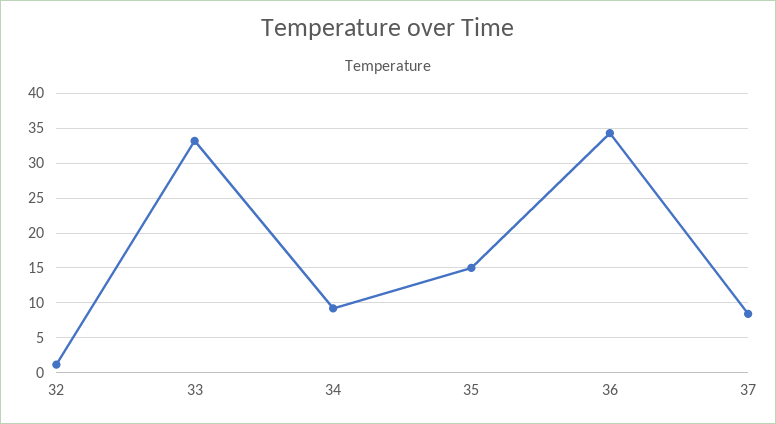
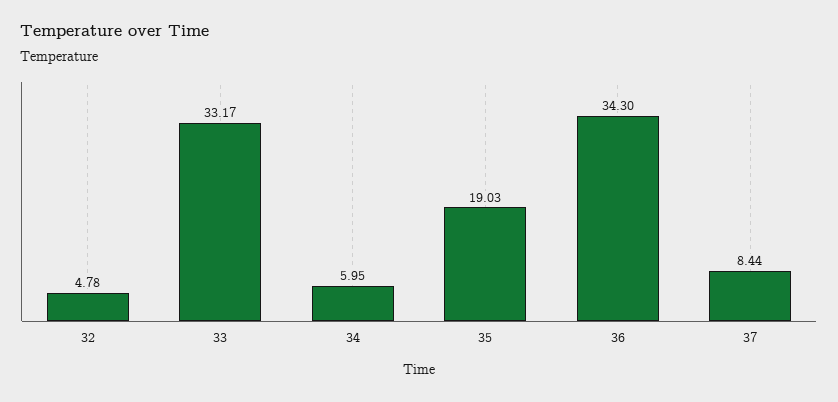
32: 1 -> 4.78
34: 9 -> 5.95
35: 15 -> 19.03

